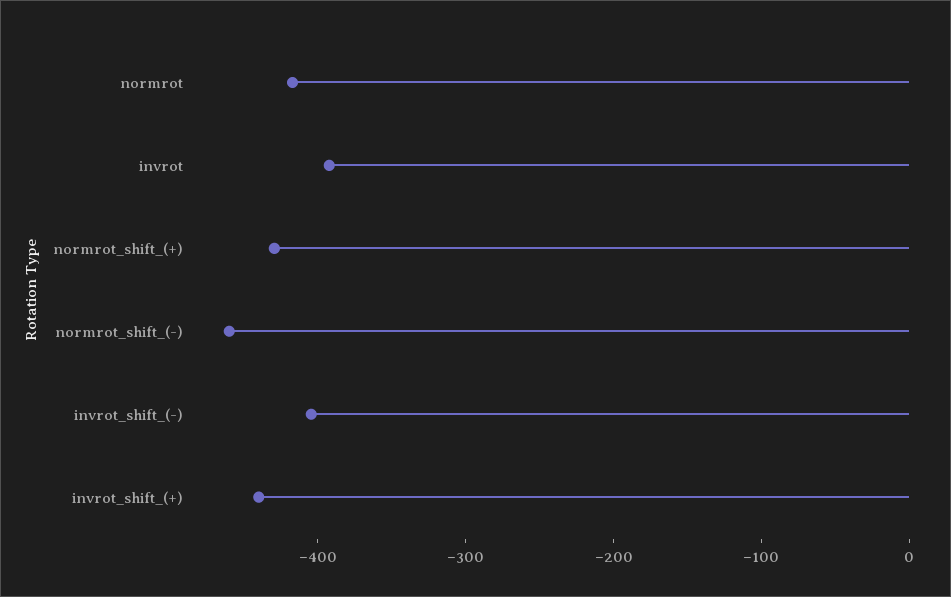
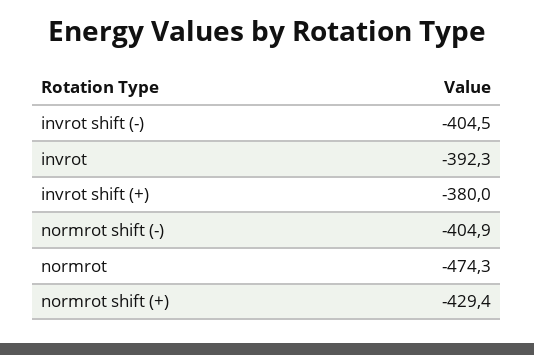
normrot: -420 -> -474.3
normrot_shift_(-): -460 -> -404.9
invrot_shift_(+): -440 -> -380

